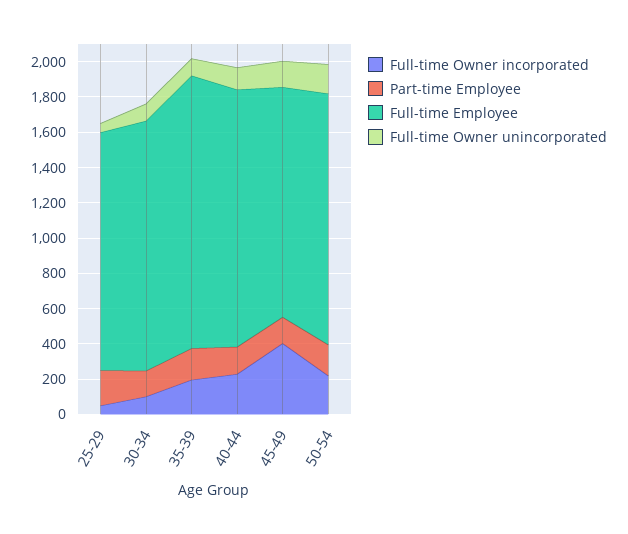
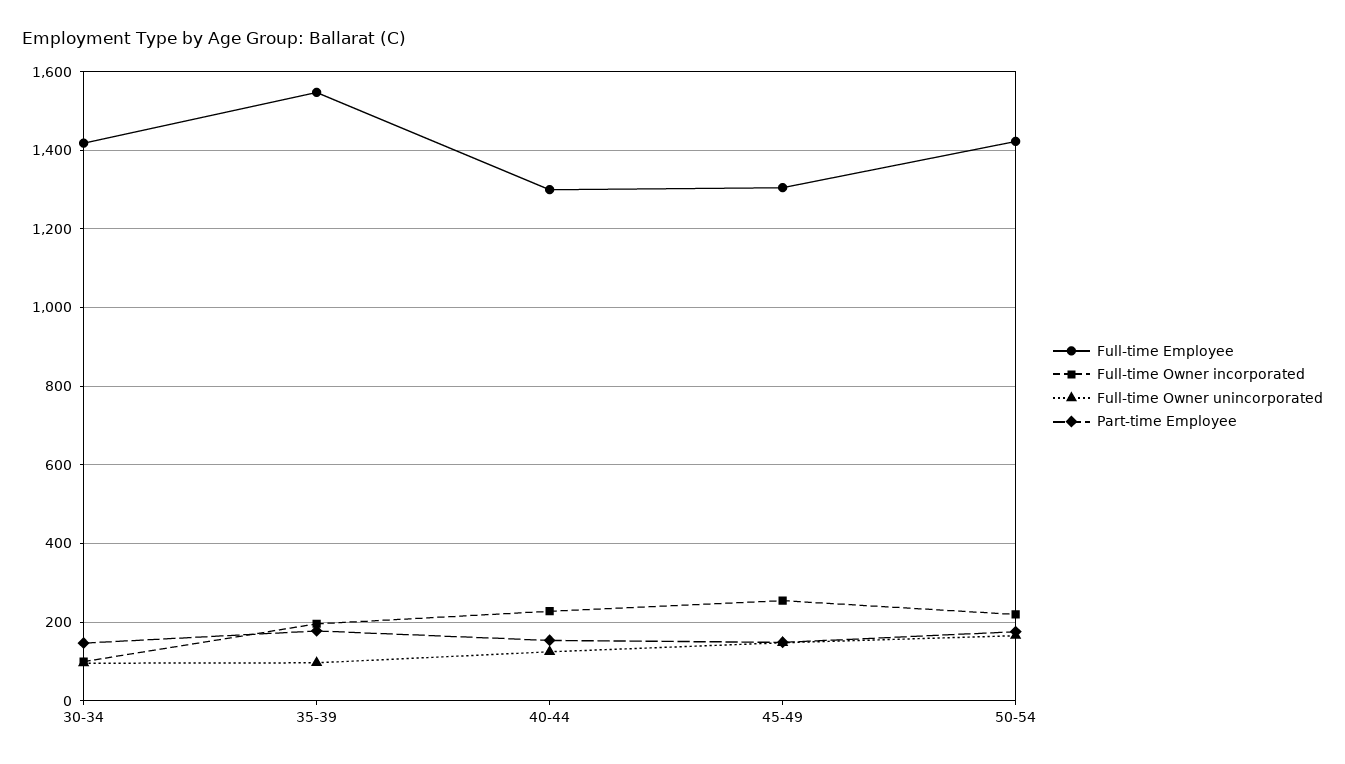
Full-time Owner incorporated, 25-29: 50 -> none
Part-time Employee, 25-29: 200 -> none
Full-time Employee, 25-29: 1350 -> none
Full-time Owner unincorporated, 25-29: 50 -> none
Full-time Employee, 40-44: 1450 -> 1300
Full-time Owner incorporated, 45-49: 400 -> 260

